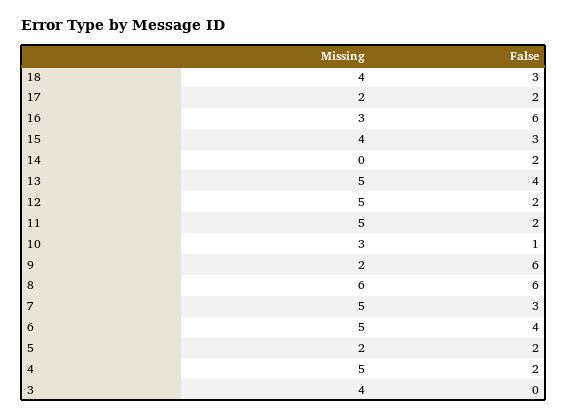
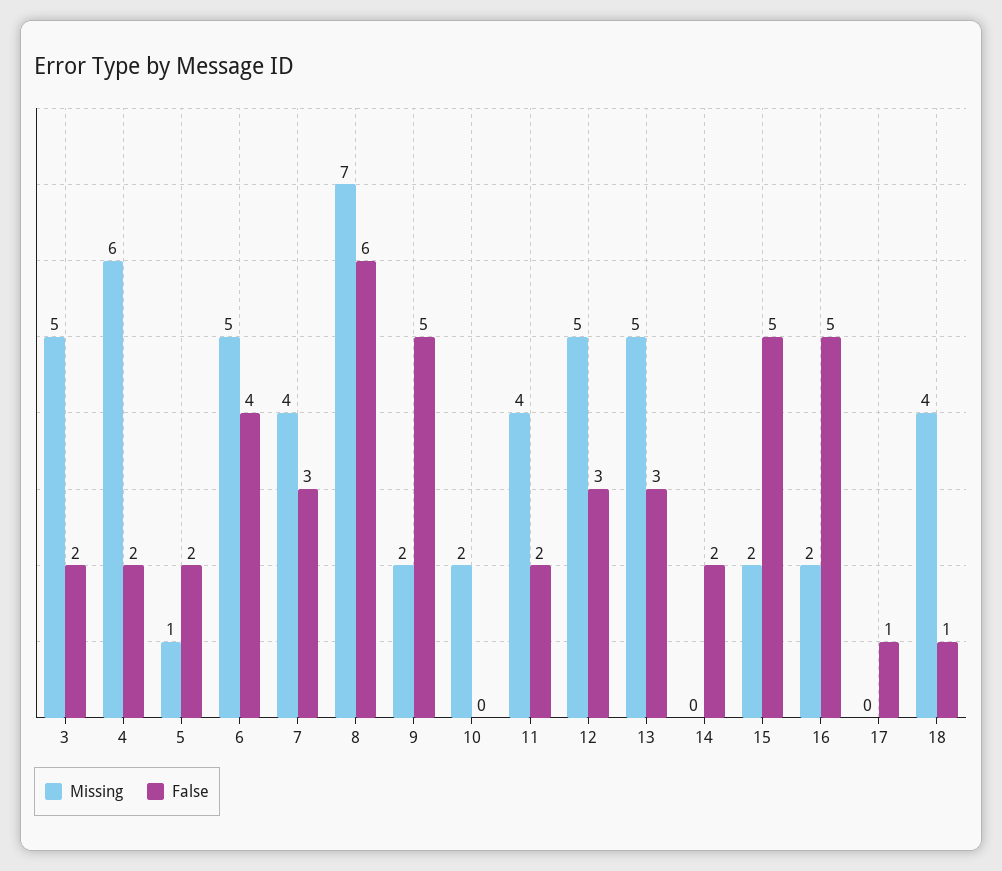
False, 18: 3 -> 1
Missing, 17: 2 -> 0
False, 17: 2 -> 1
Missing, 16: 3 -> 2
False, 16: 6 -> 5
Missing, 15: 4 -> 2
False, 15: 3 -> 5
False, 13: 4 -> 3
False, 12: 2 -> 3
Missing, 11: 5 -> 4
Missing, 10: 3 -> 2
False, 10: 1 -> 0
False, 9: 6 -> 5
Missing, 8: 6 -> 7
Missing, 7: 5 -> 4
Missing, 5: 2 -> 1
Missing, 4: 5 -> 6
Missing, 3: 4 -> 5
False, 3: 0 -> 2

